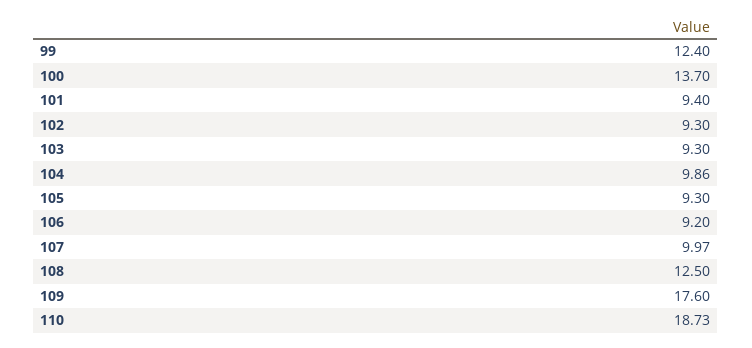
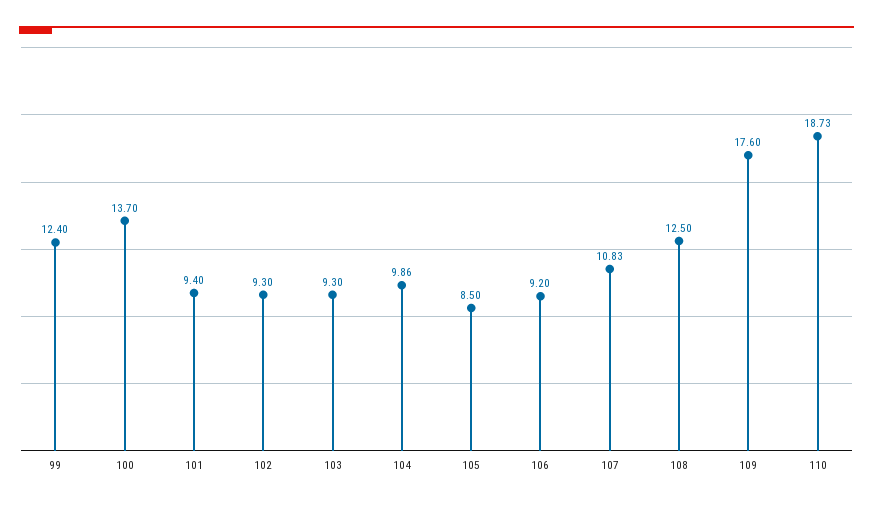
105: 9.3 -> 8.5
107: 9.97 -> 10.83

